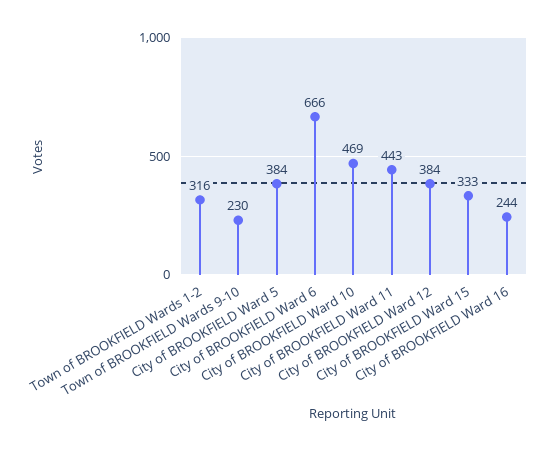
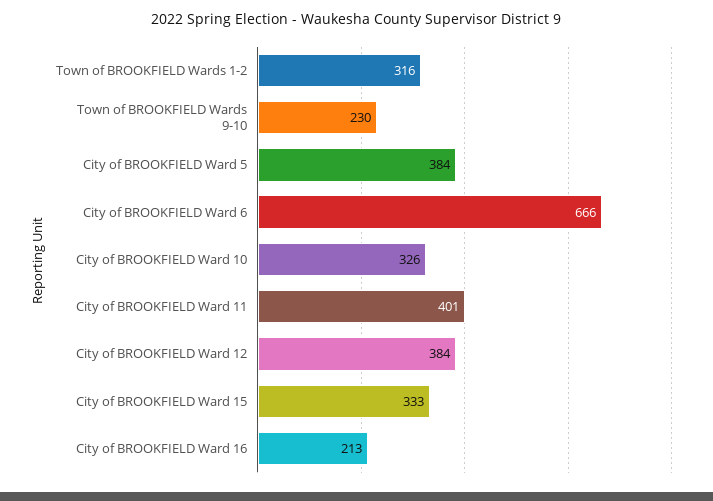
City of BROOKFIELD Ward 10: 469 -> 326
City of BROOKFIELD Ward 11: 443 -> 401
City of BROOKFIELD Ward 16: 244 -> 213

